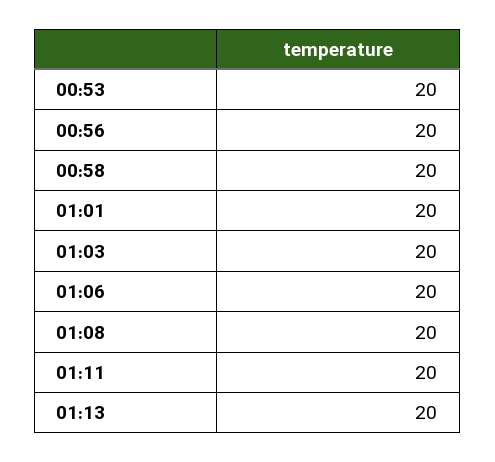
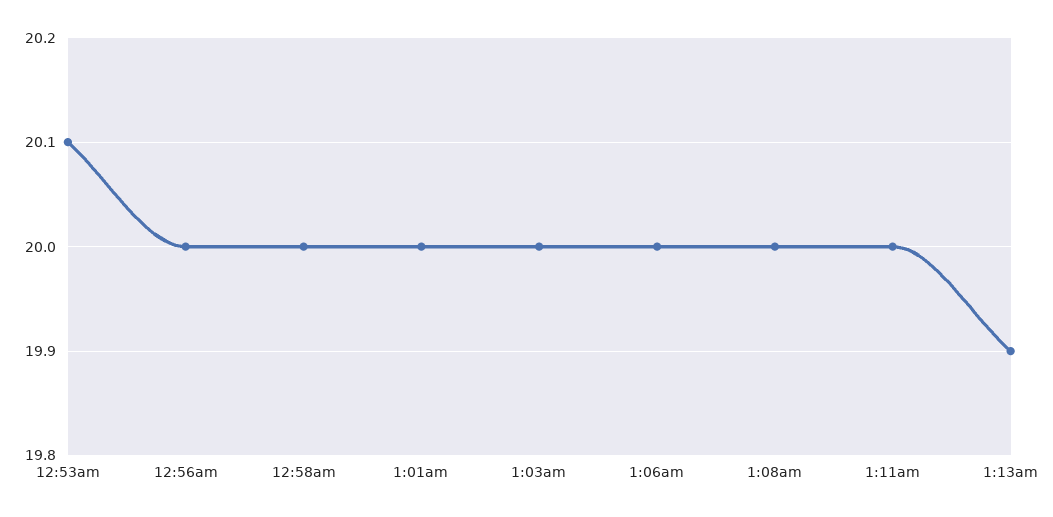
00:53: 20 -> 20.1
01:13: 20 -> 19.9

